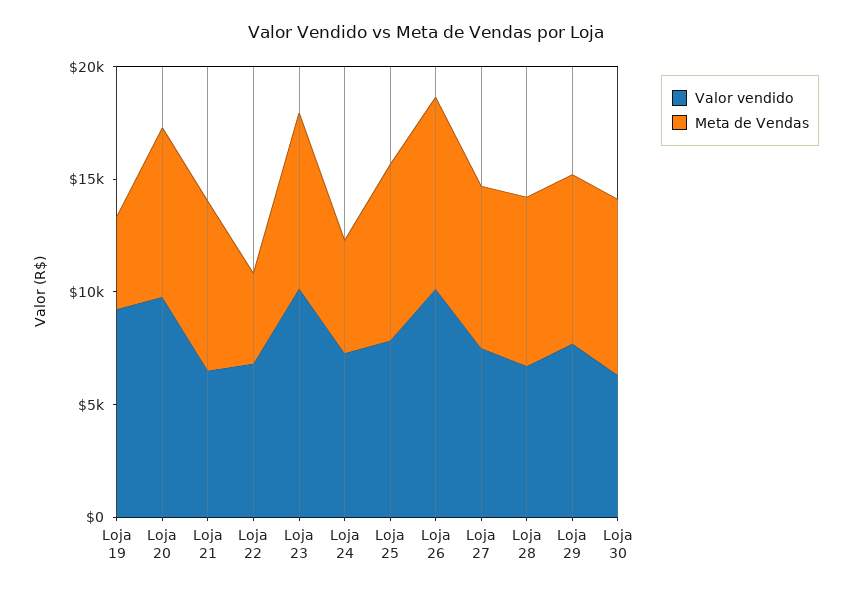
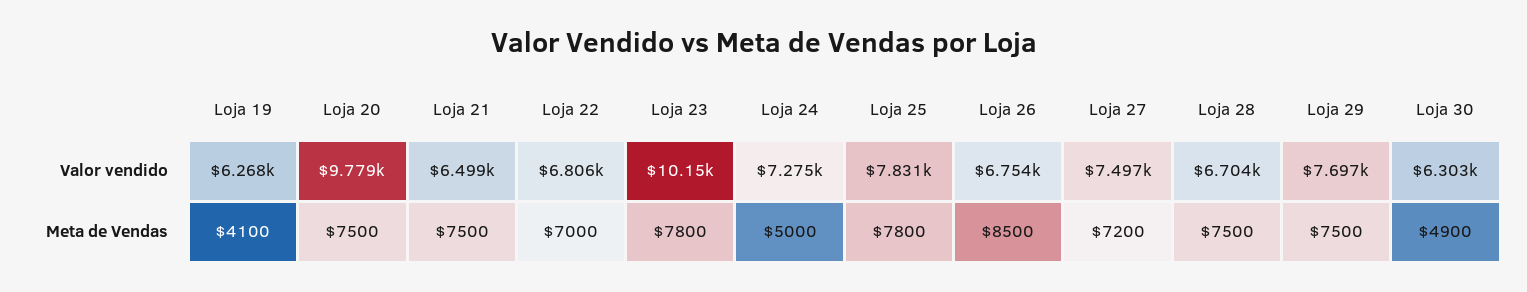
Valor vendido, Loja 19: 9000 -> 6268
Meta de Vendas, Loja 22: 4000 -> 7000
Valor vendido, Loja 26: 10000 -> 6754
Meta de Vendas, Loja 30: 8000 -> 4900

